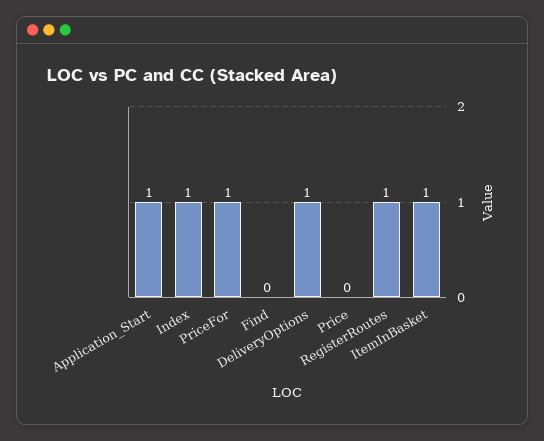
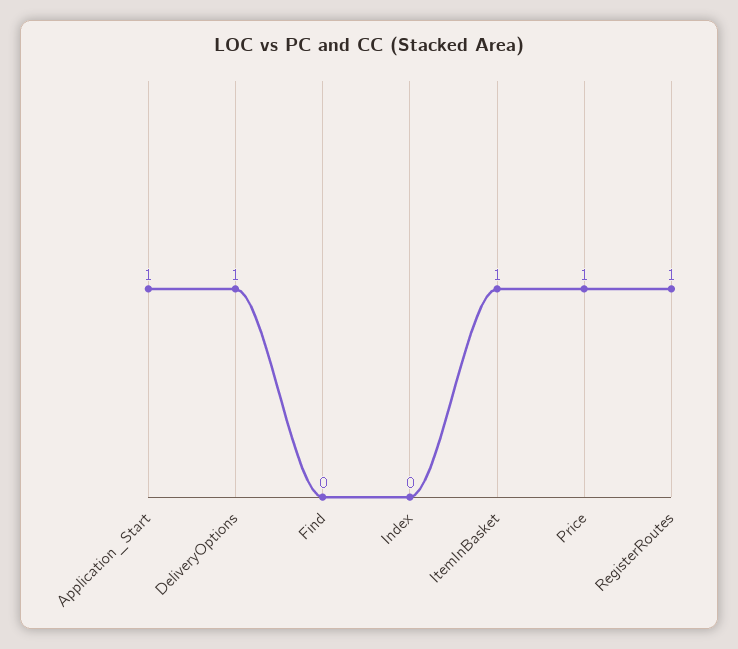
Index: 1 -> 0
PriceFor: 1 -> none
Price: 0 -> 1

